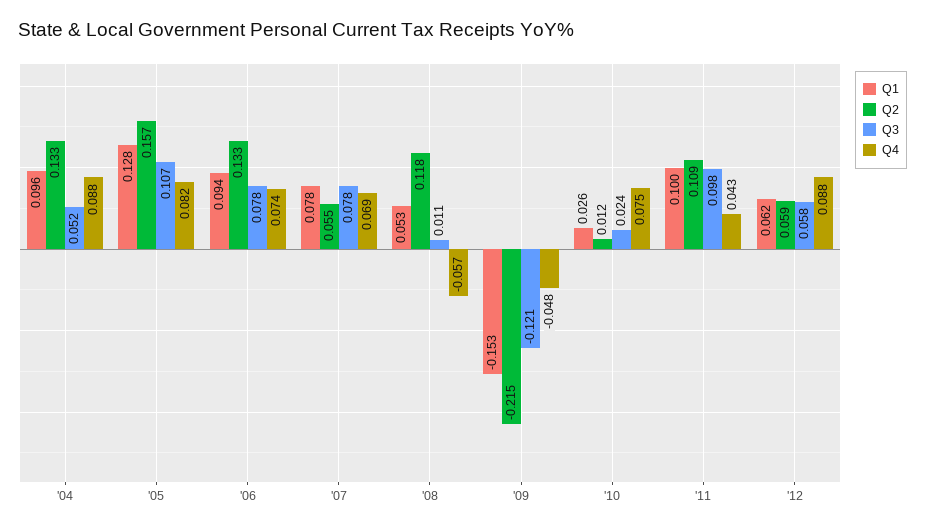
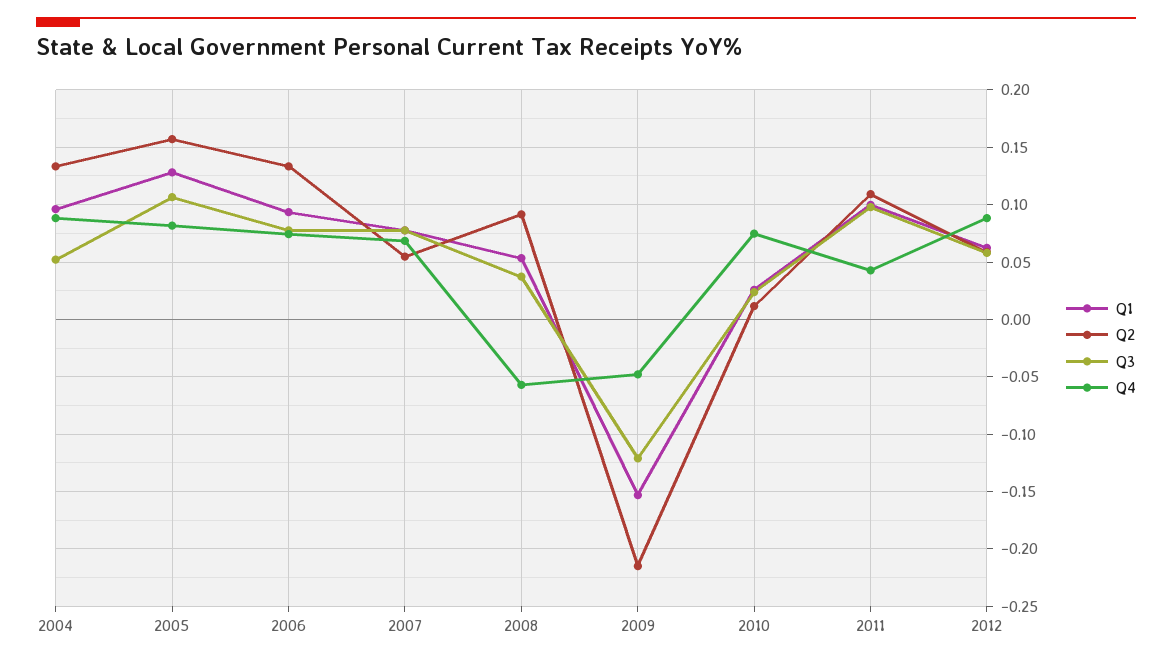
Q2, '08: 0.118 -> 0.09
Q3, '08: 0.011 -> 0.04

